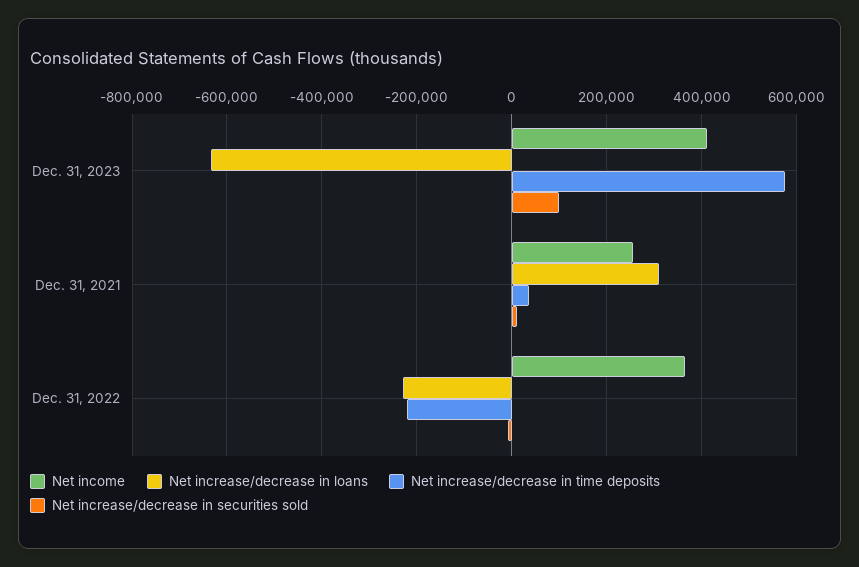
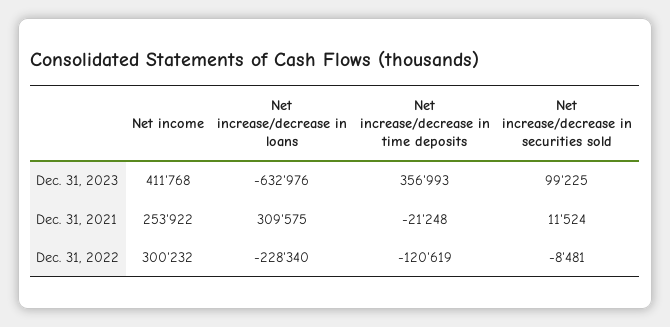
Net increase/decrease in time deposits, Dec. 31, 2023: 580000 -> 356993
Net increase/decrease in time deposits, Dec. 31, 2021: 40000 -> -21248
Net income, Dec. 31, 2022: 360000 -> 300232
Net increase/decrease in time deposits, Dec. 31, 2022: -220000 -> -120619

